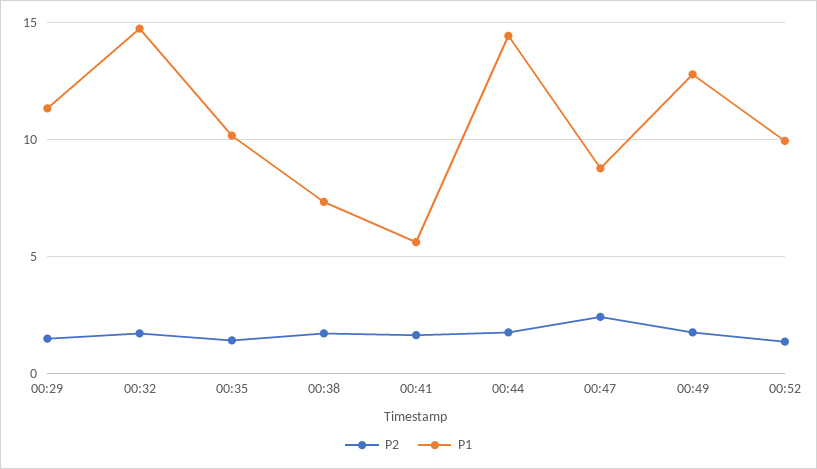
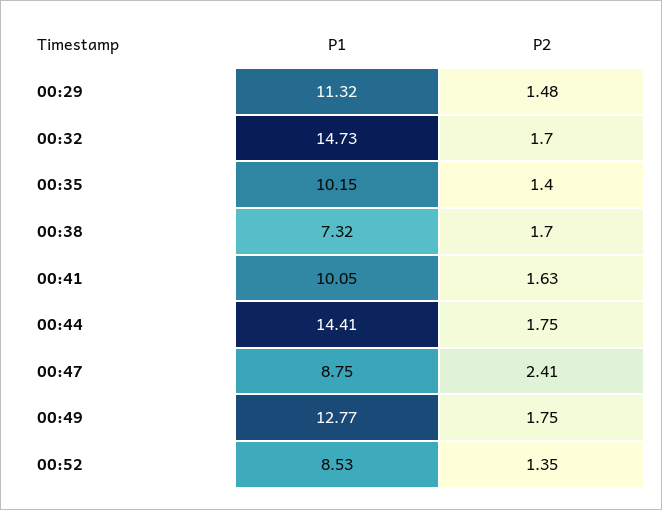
P1, 00:41: 5.5 -> 10.05
P1, 00:52: 10 -> 8.53

